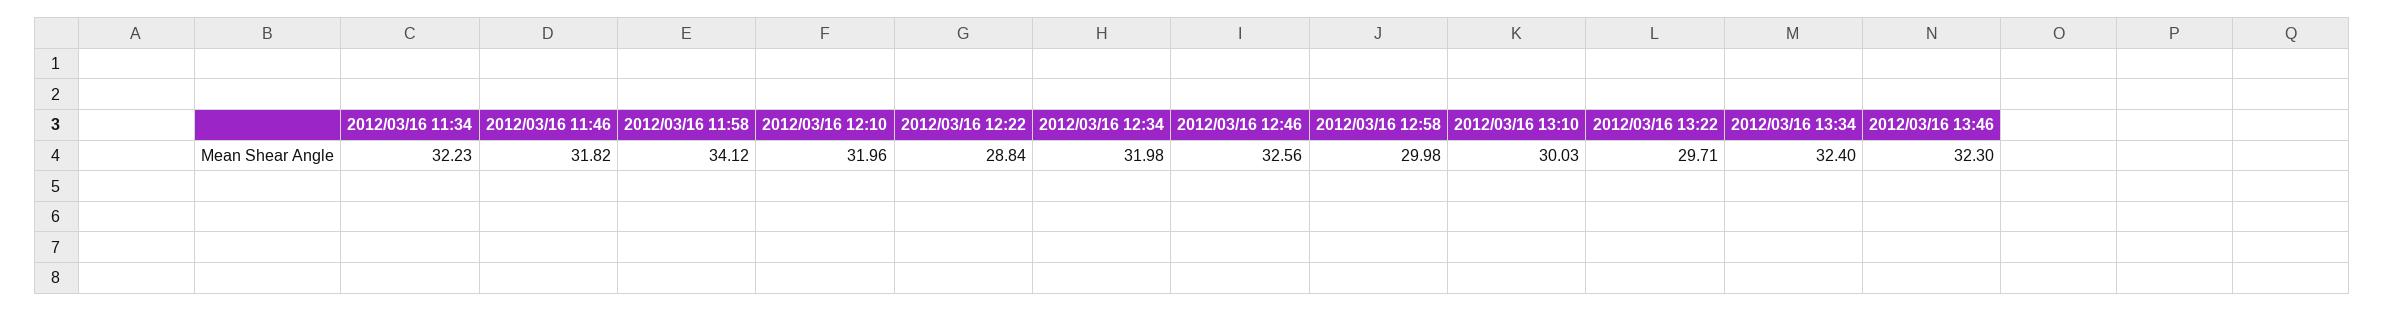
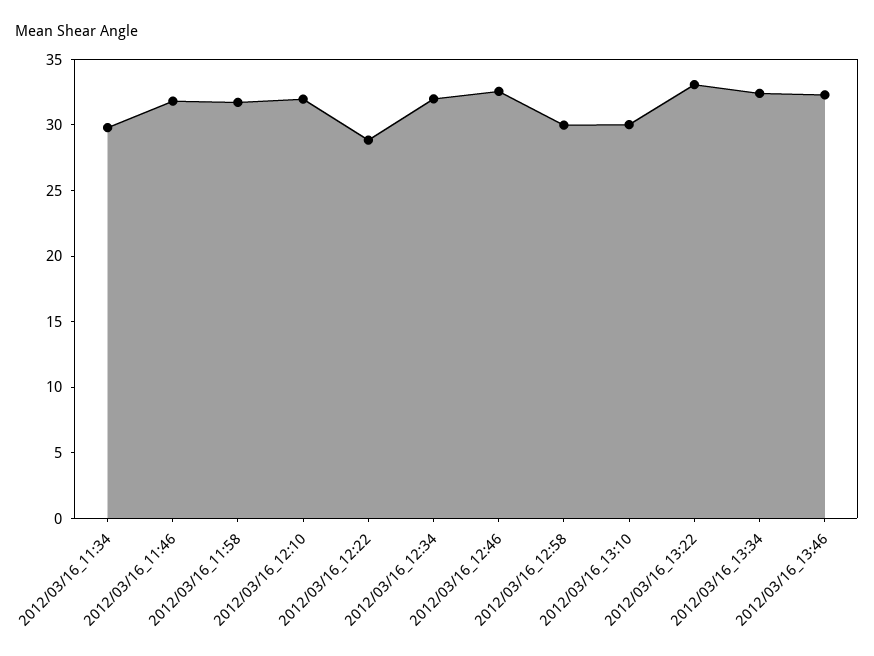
2012/03/16 11:34: 32.23 -> 30
2012/03/16 11:58: 34.12 -> 32
2012/03/16 13:22: 29.71 -> 33

